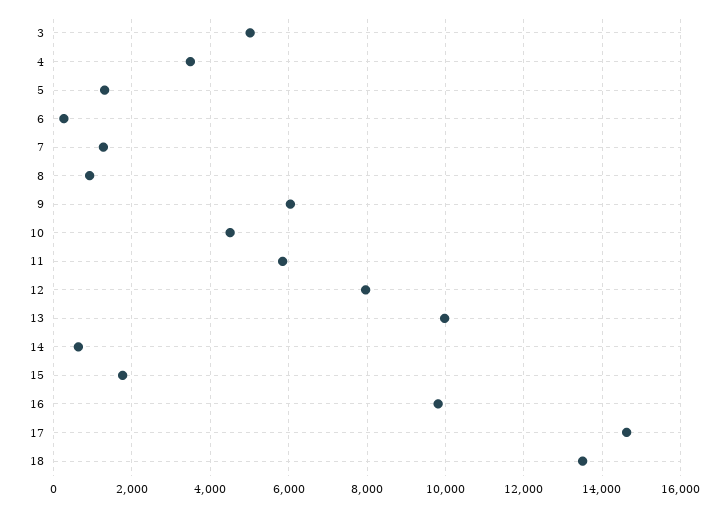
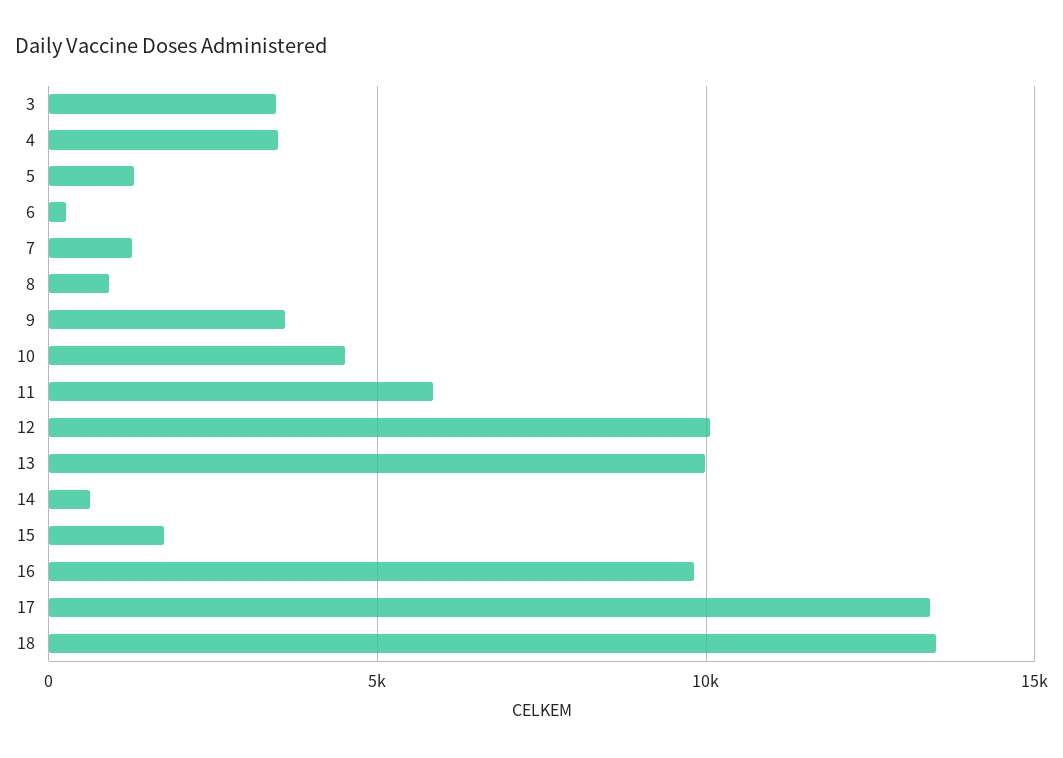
3: 5000 -> 3500
9: 6000 -> 3500
12: 8000 -> 10000
17: 14600 -> 13500

